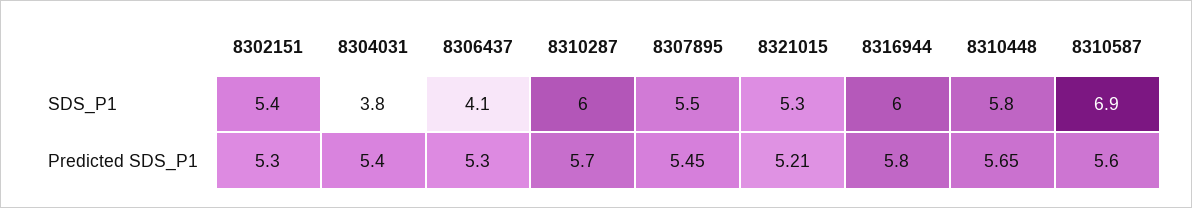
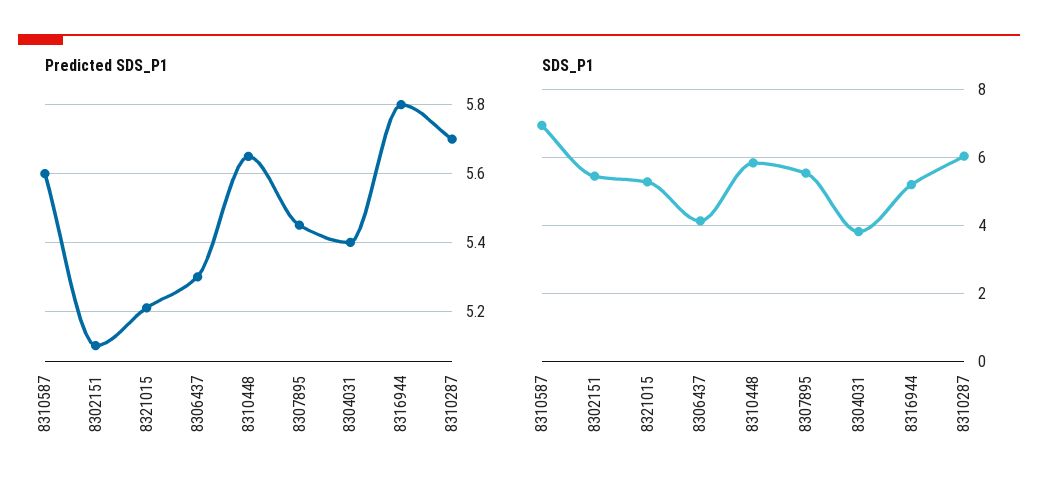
SDS_P1, 8316944: 6 -> 5.2
Predicted SDS_P1, 8302151: 5.3 -> 5.1

